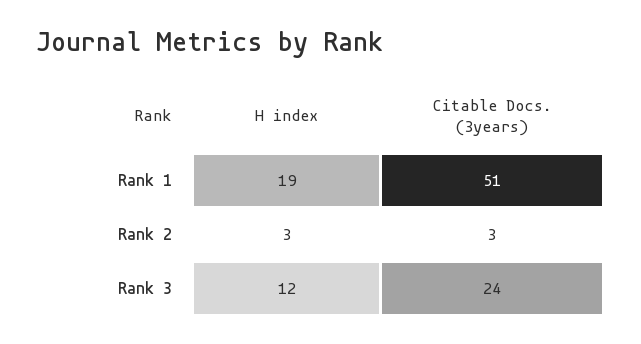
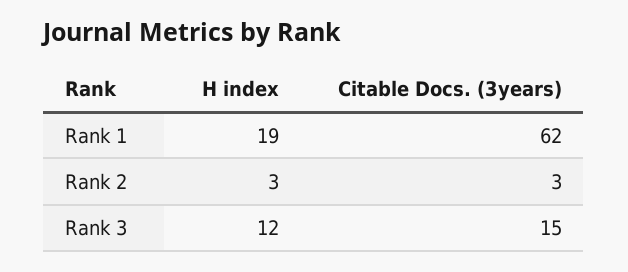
Citable Docs. (3years), Rank 1: 51 -> 62
Citable Docs. (3years), Rank 3: 24 -> 15

